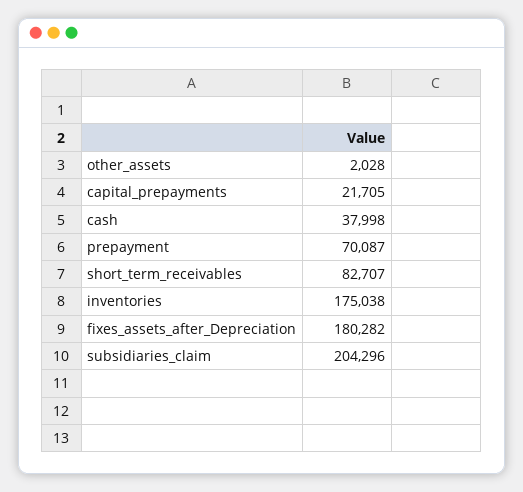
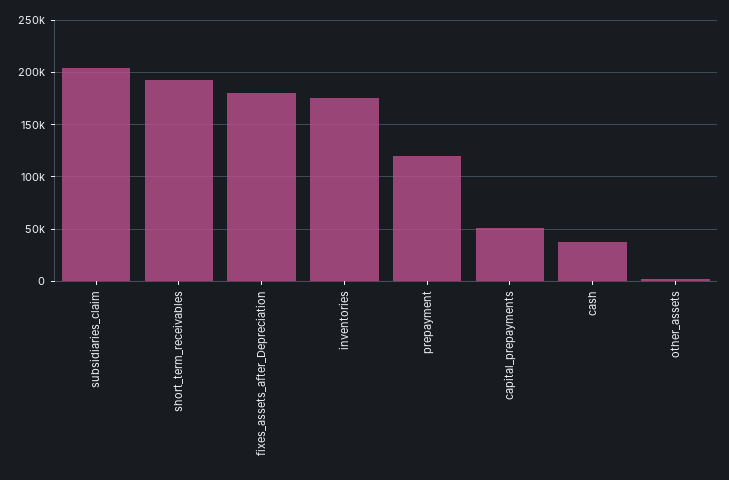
capital_prepayments: 21705 -> 50000
prepayment: 70087 -> 120000
short_term_receivables: 82707 -> 190000

